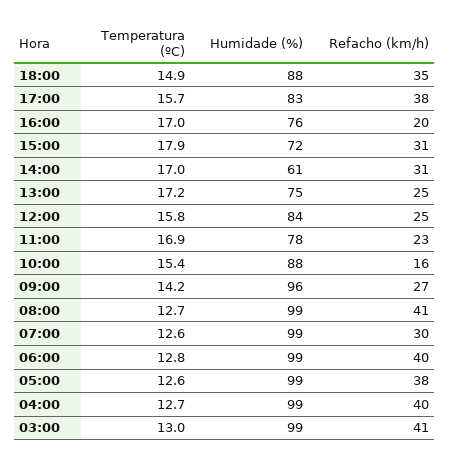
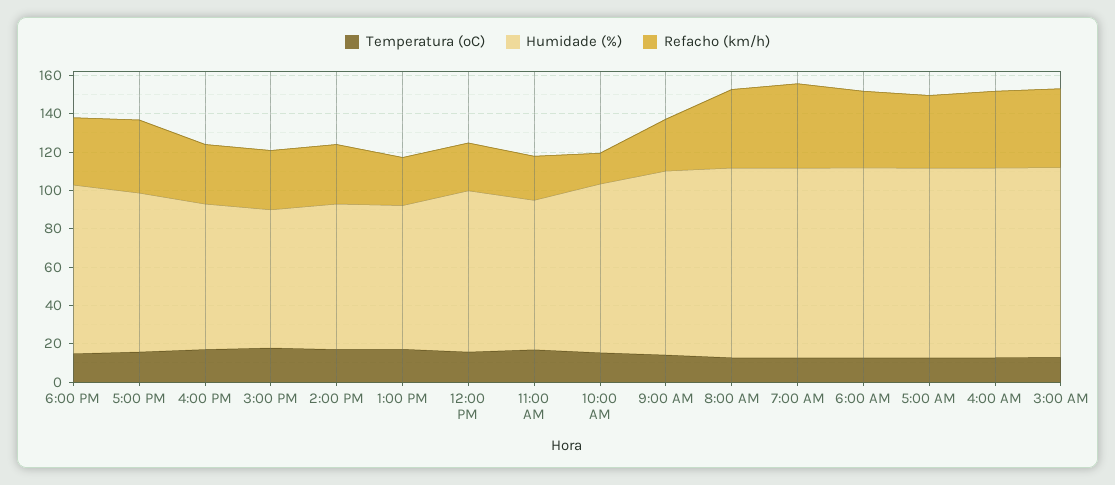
Refacho (km/h), 16:00: 20 -> 30
Humidade (%), 14:00: 61 -> 75
Refacho (km/h), 07:00: 30 -> 45

